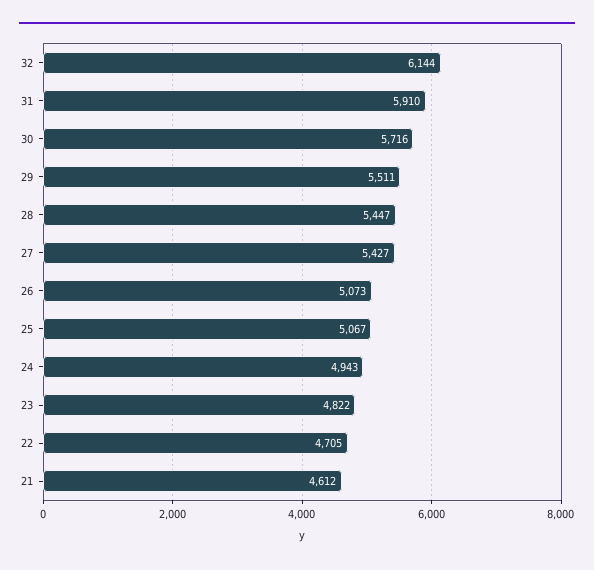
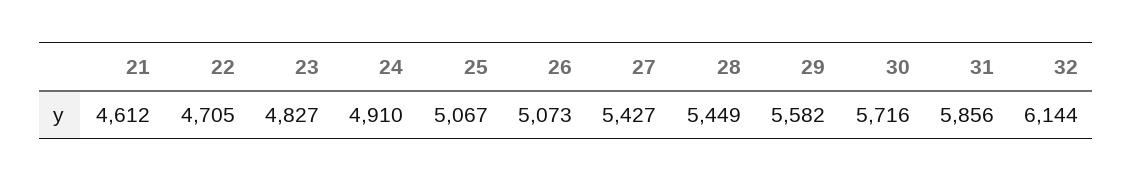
31: 5910 -> 5856
29: 5511 -> 5582
28: 5447 -> 5449
24: 4943 -> 4910
23: 4822 -> 4827

